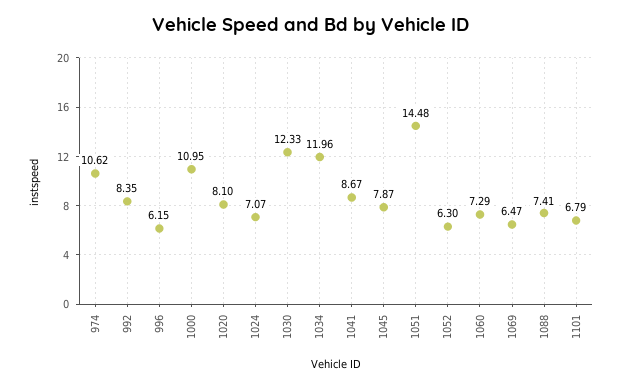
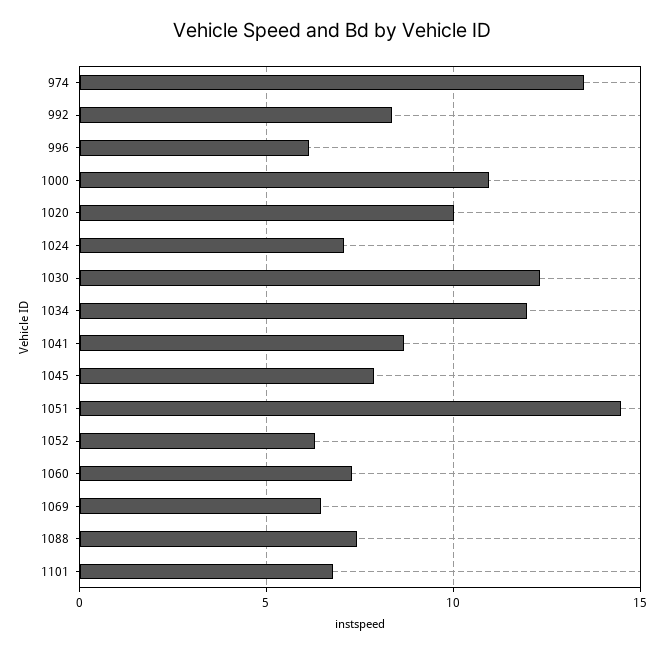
974: 10.62 -> 13.5
1020: 8.1 -> 10

